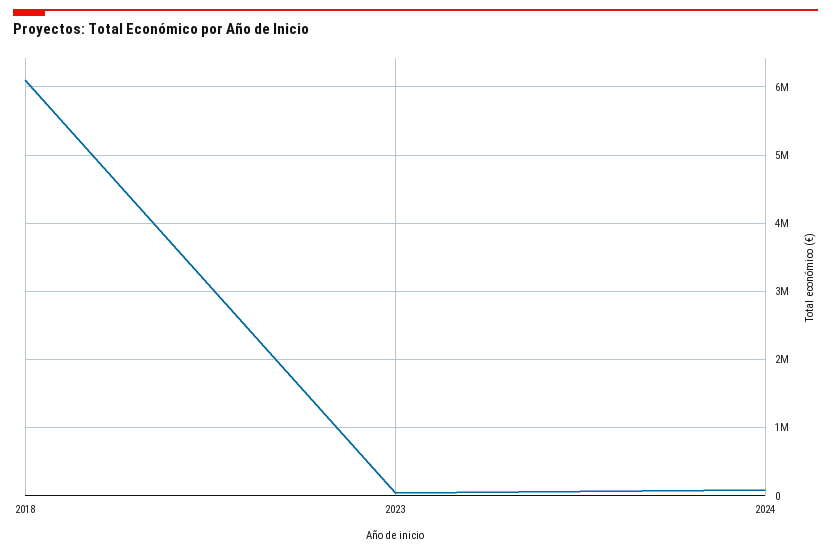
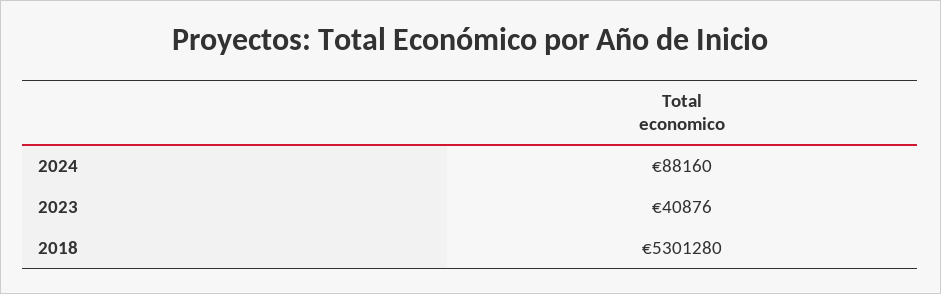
2018: 6100000 -> 5301280

